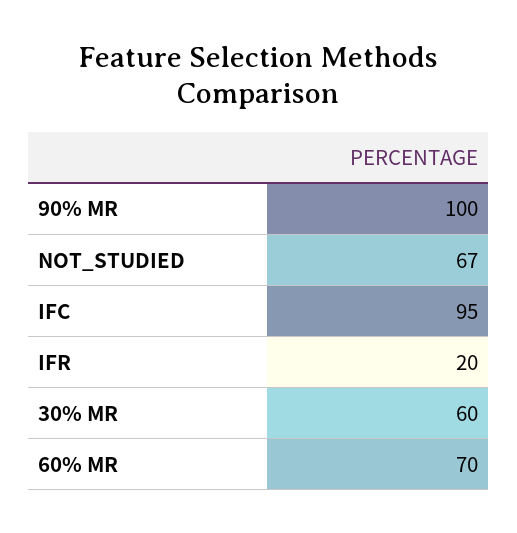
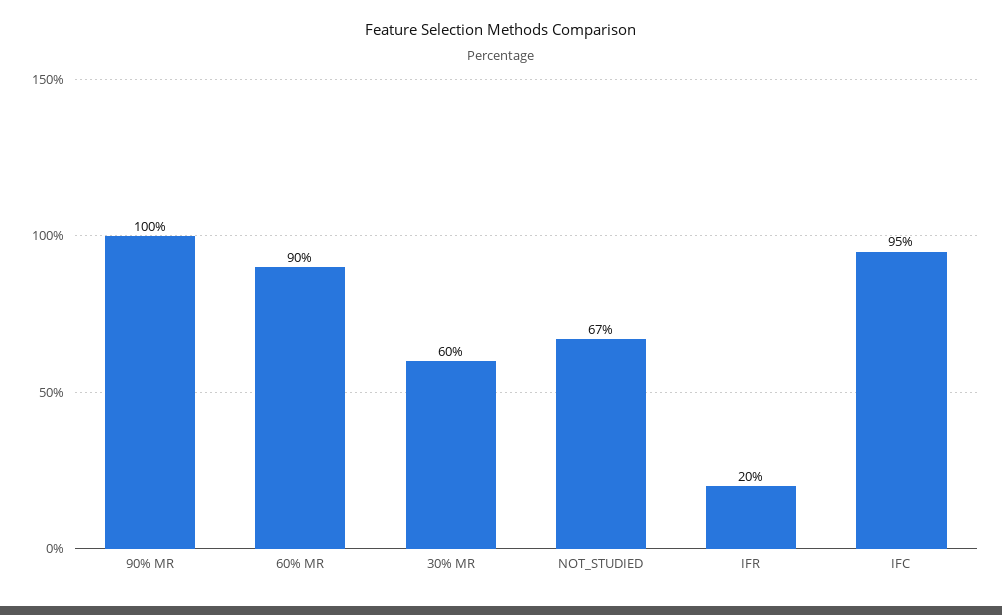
60% MR: 70 -> 90

